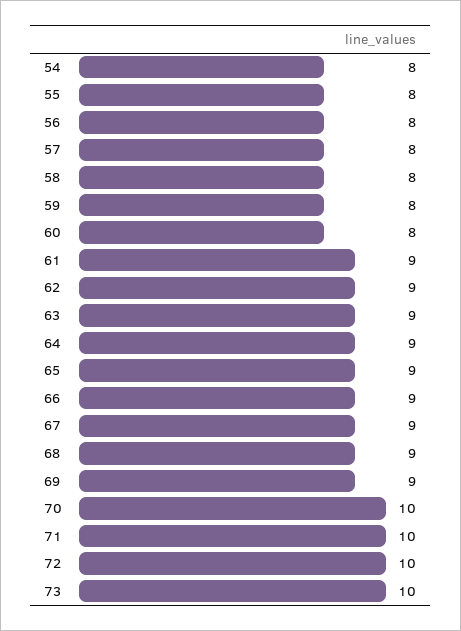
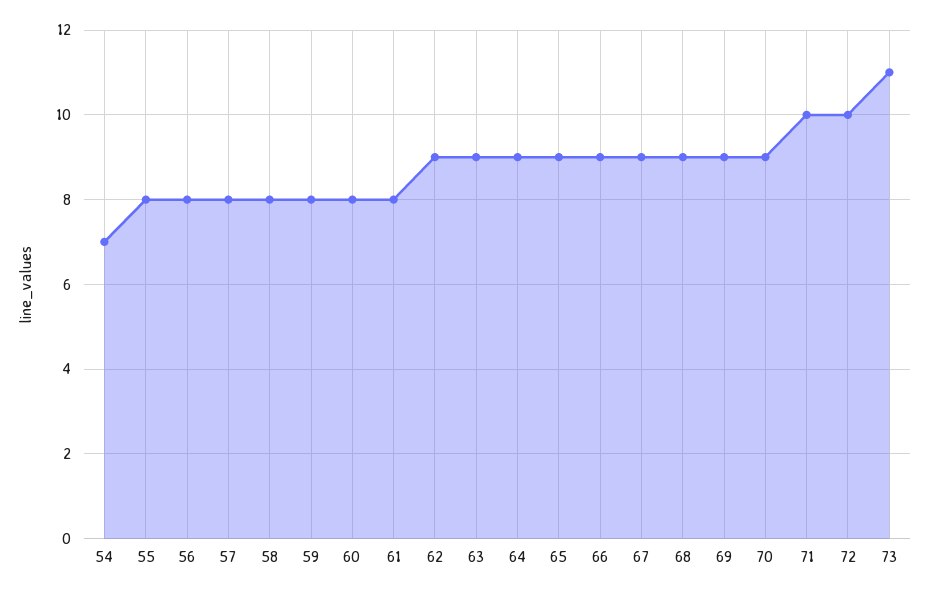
54: 8 -> 7
61: 9 -> 8
70: 10 -> 9
73: 10 -> 11

